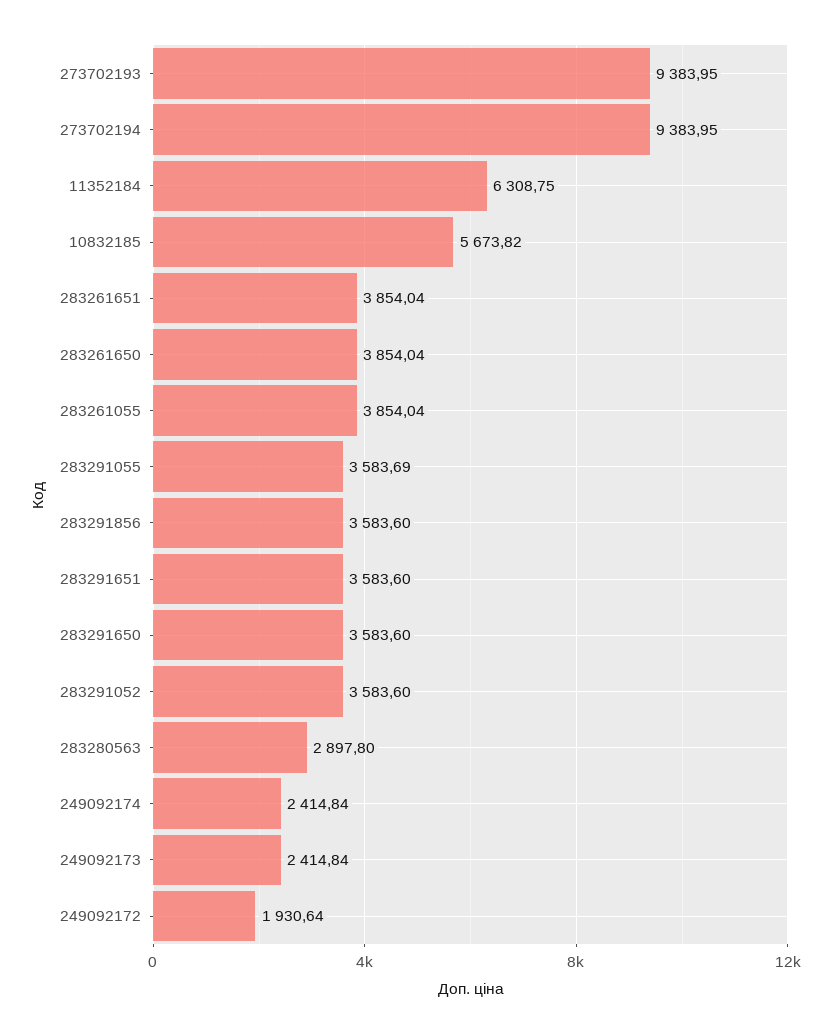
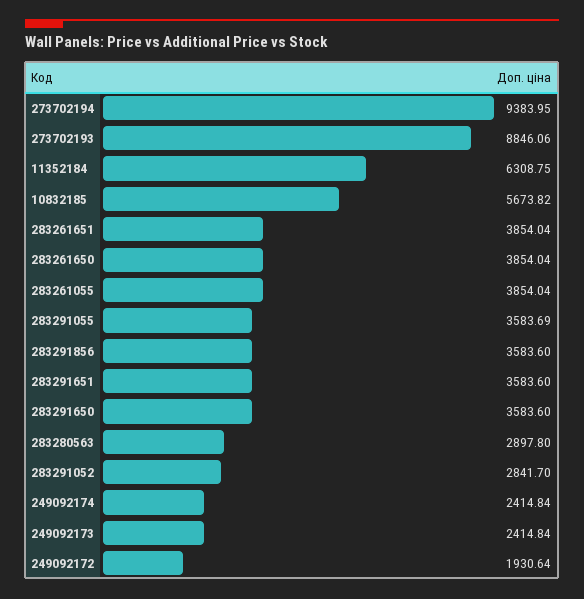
273702193: 9383.95 -> 8846.06
283291052: 3583.6 -> 2841.7

